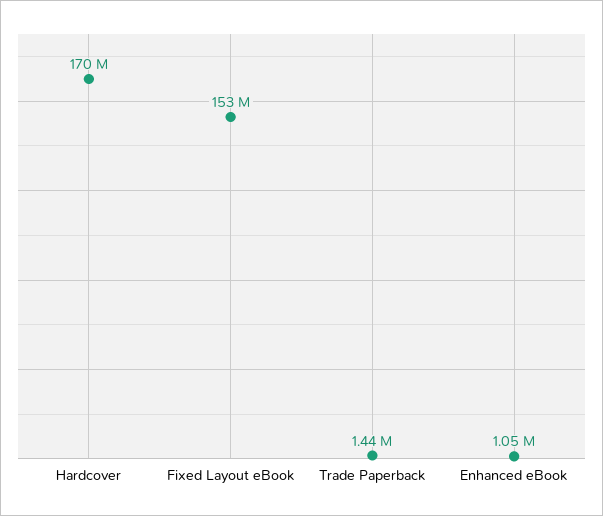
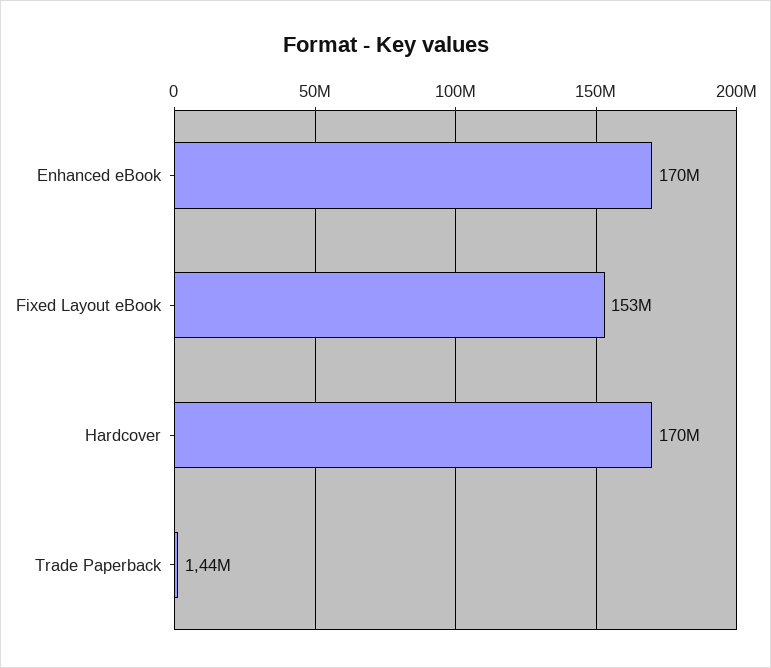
Enhanced eBook: 1050000 -> 170000000

